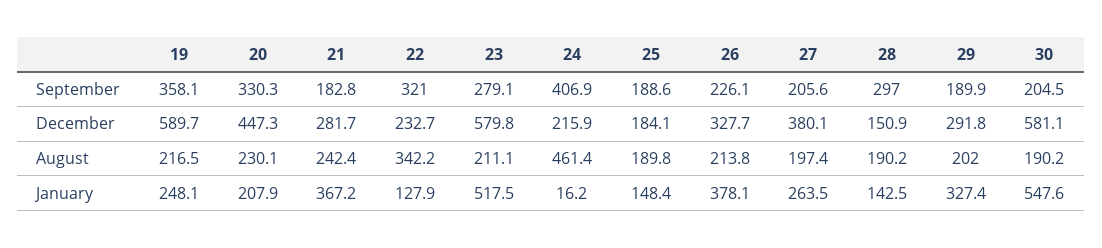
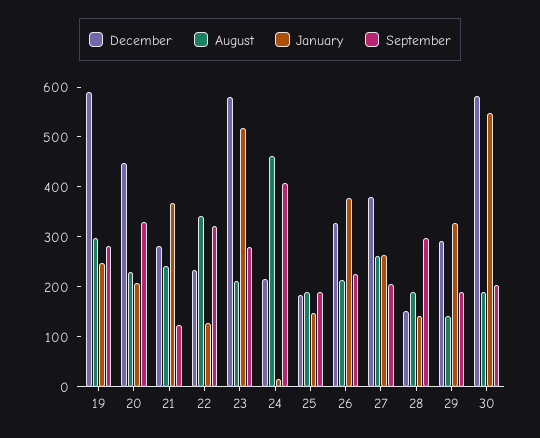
September, 19: 358.1 -> 280
September, 21: 182.8 -> 120
August, 19: 216.5 -> 300
August, 27: 197.4 -> 260
August, 29: 202 -> 140

